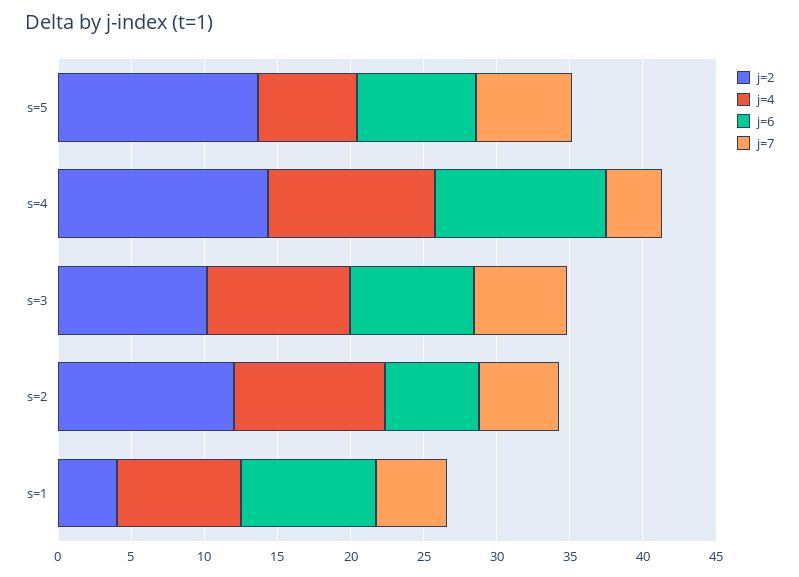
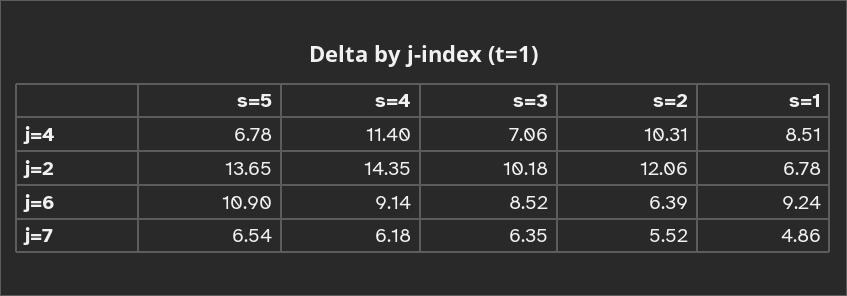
j=6, s=5: 8 -> 10.9
j=6, s=4: 12 -> 9.14
j=7, s=4: 4 -> 6.18
j=4, s=3: 10 -> 7.06
j=2, s=1: 4 -> 6.78

